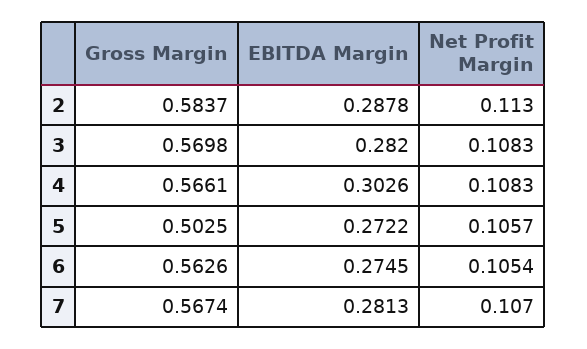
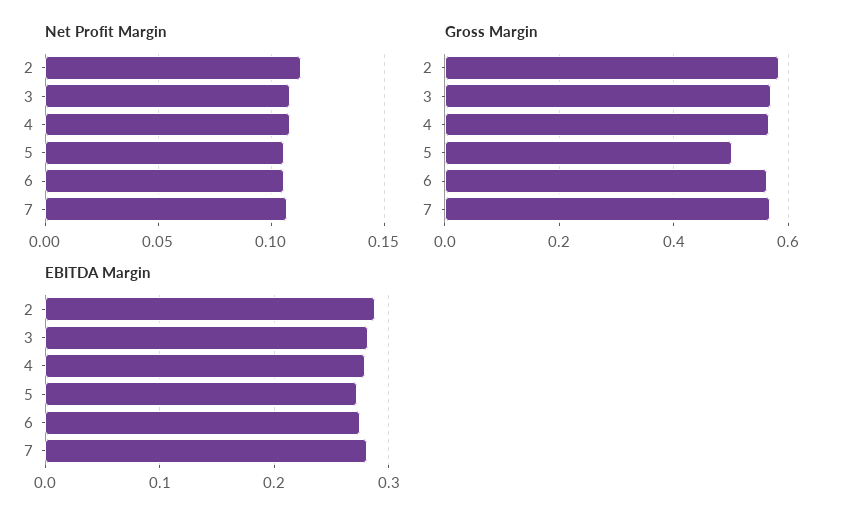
EBITDA Margin, 4: 0.3026 -> 0.28

